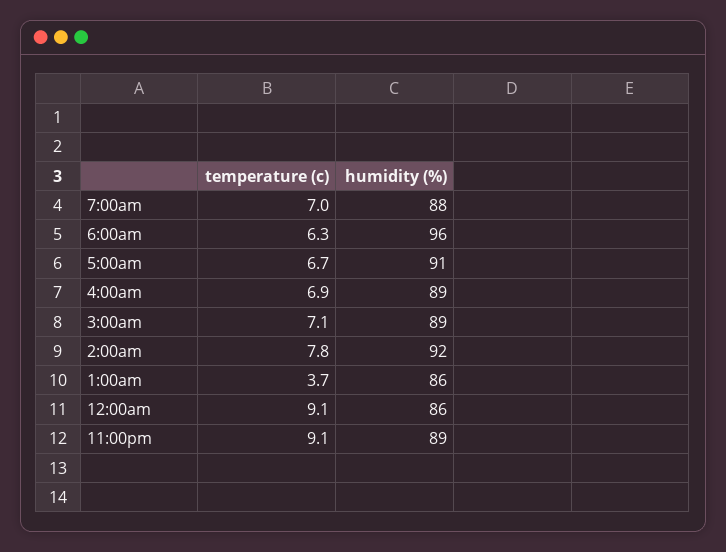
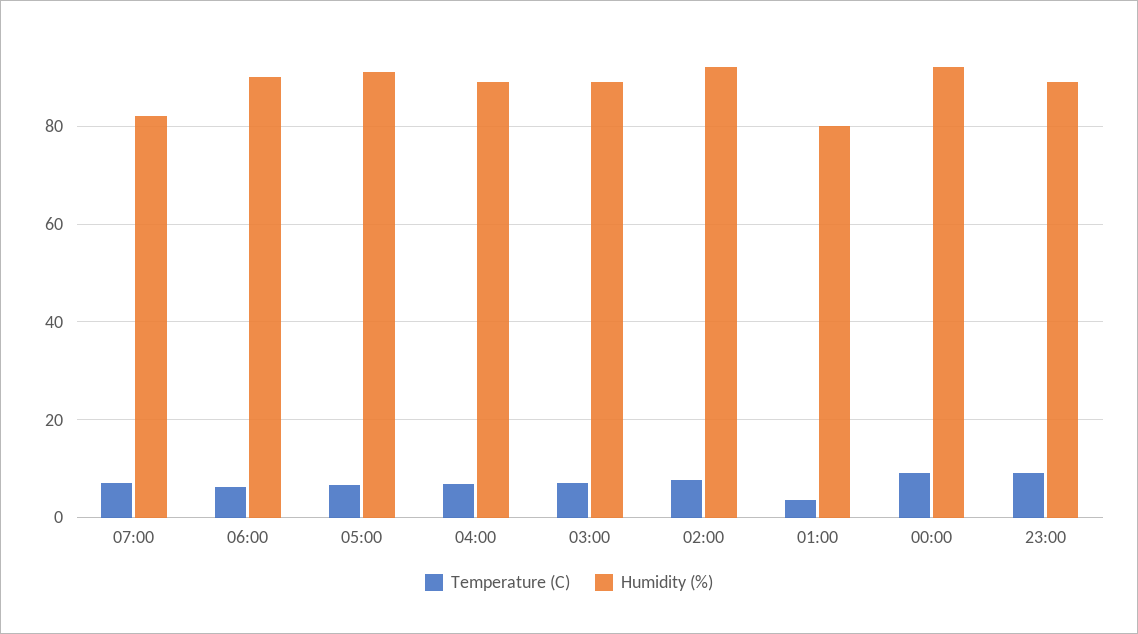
humidity (%), 7:00am: 88 -> 82
humidity (%), 6:00am: 96 -> 90
humidity (%), 1:00am: 86 -> 80
humidity (%), 12:00am: 86 -> 92

